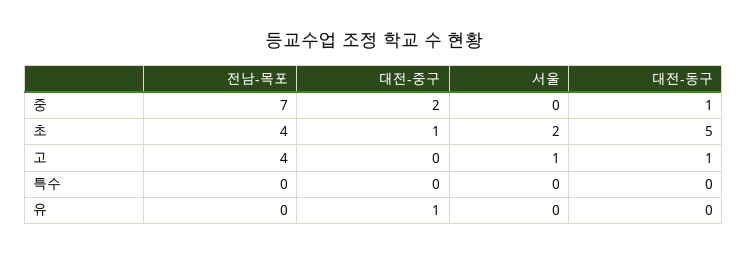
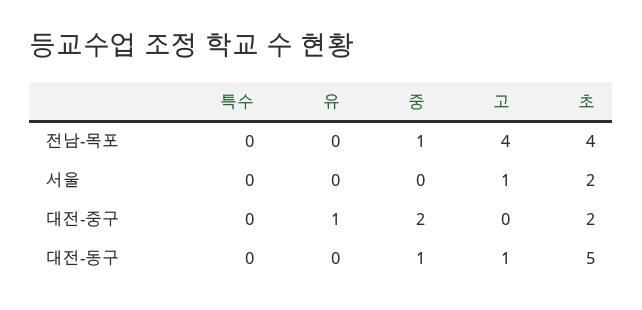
전남-목포, 중: 7 -> 1
대전-중구, 초: 1 -> 2

